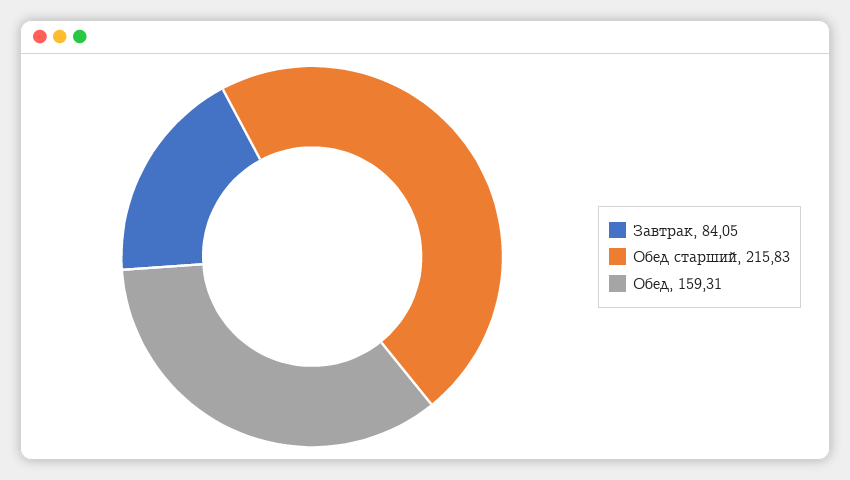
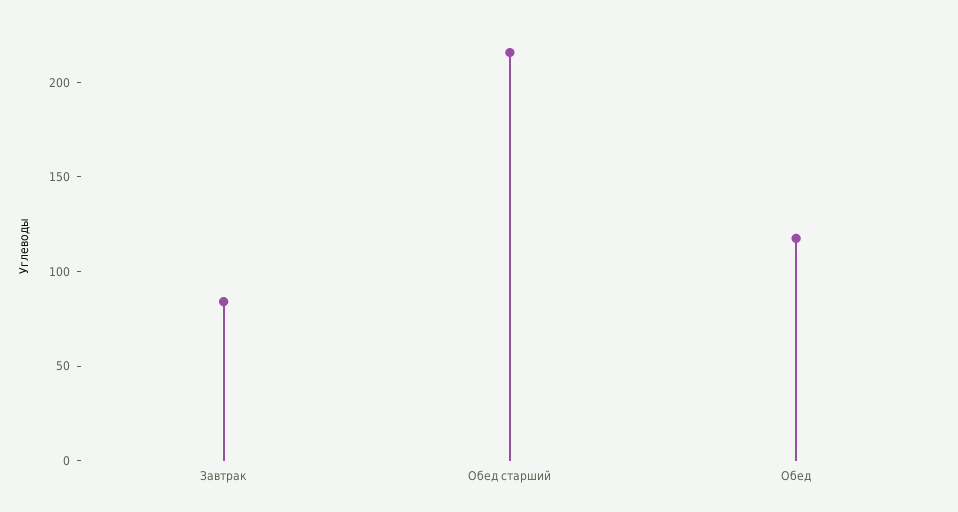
Обед: 159.31 -> 120

